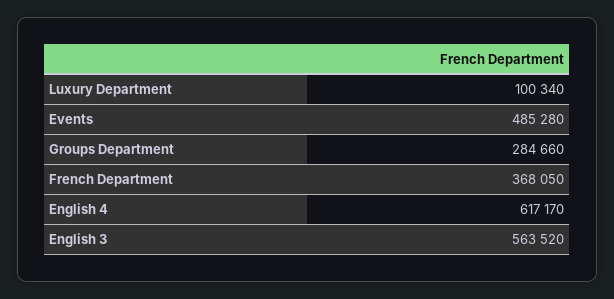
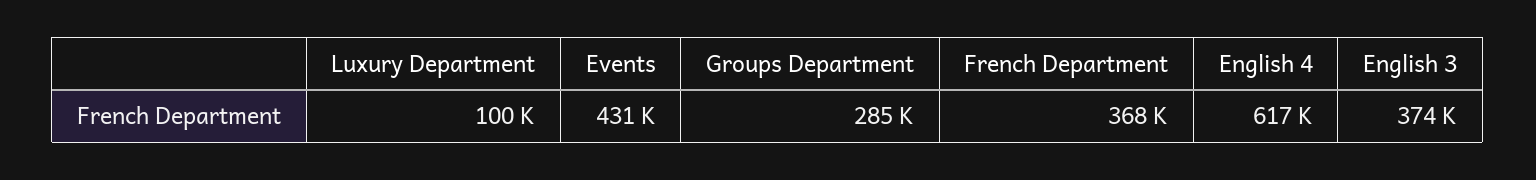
Events: 485280 -> 431000
English 3: 563520 -> 374000

